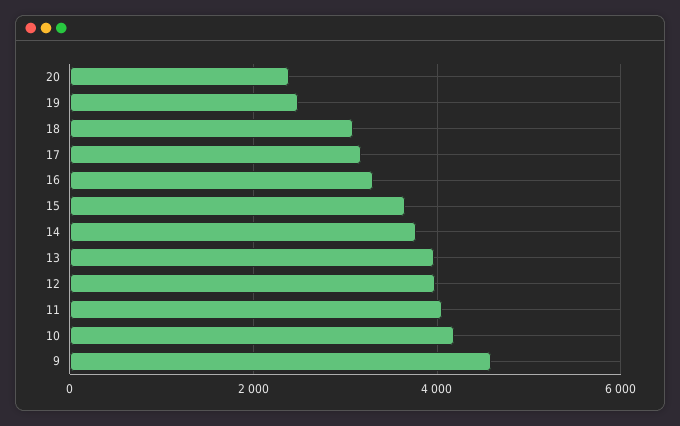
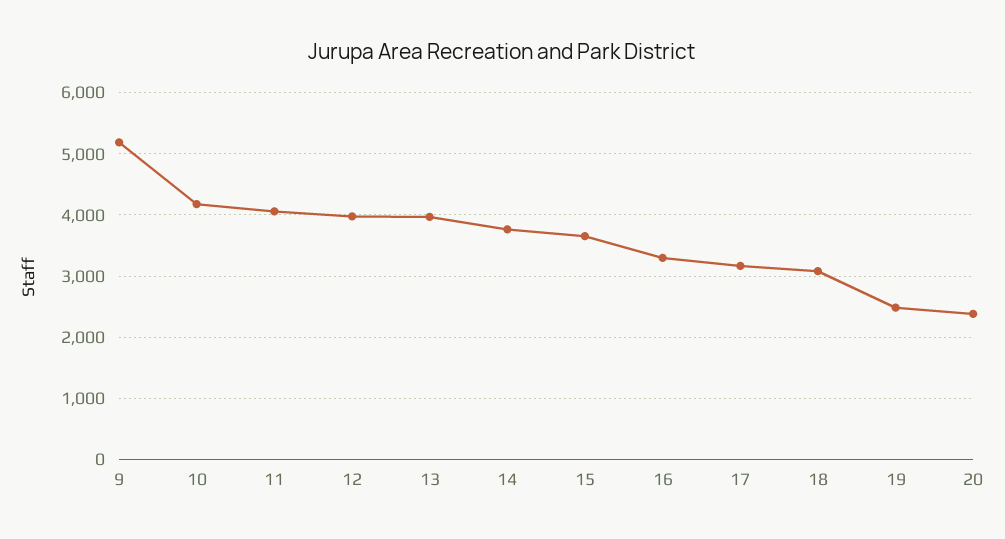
9: 4600 -> 5200

